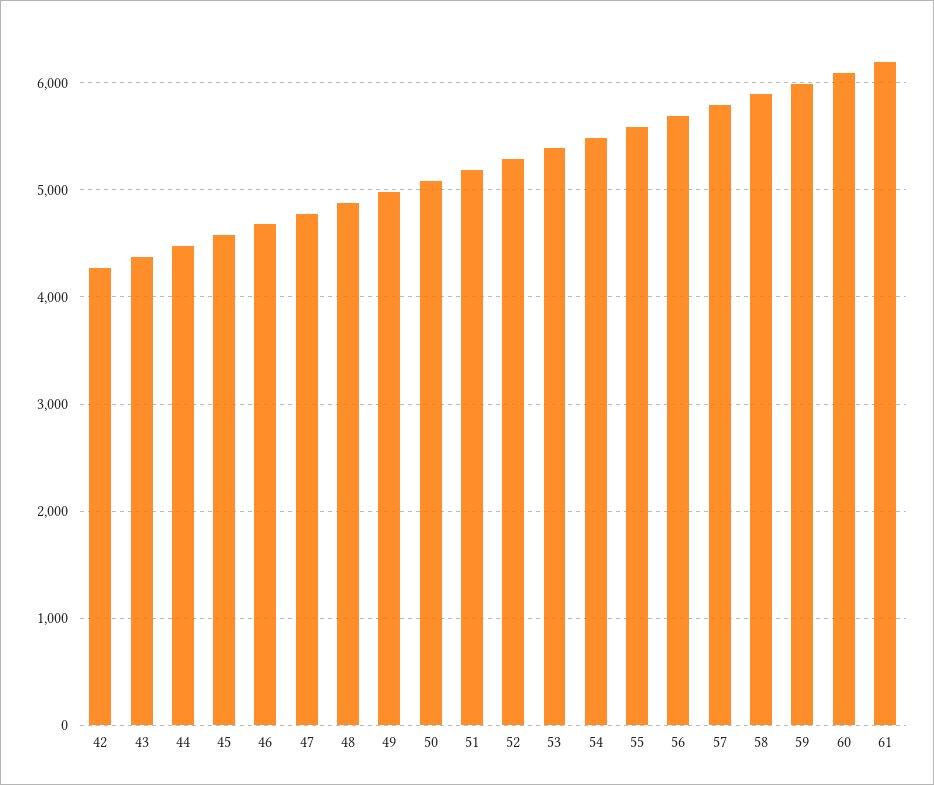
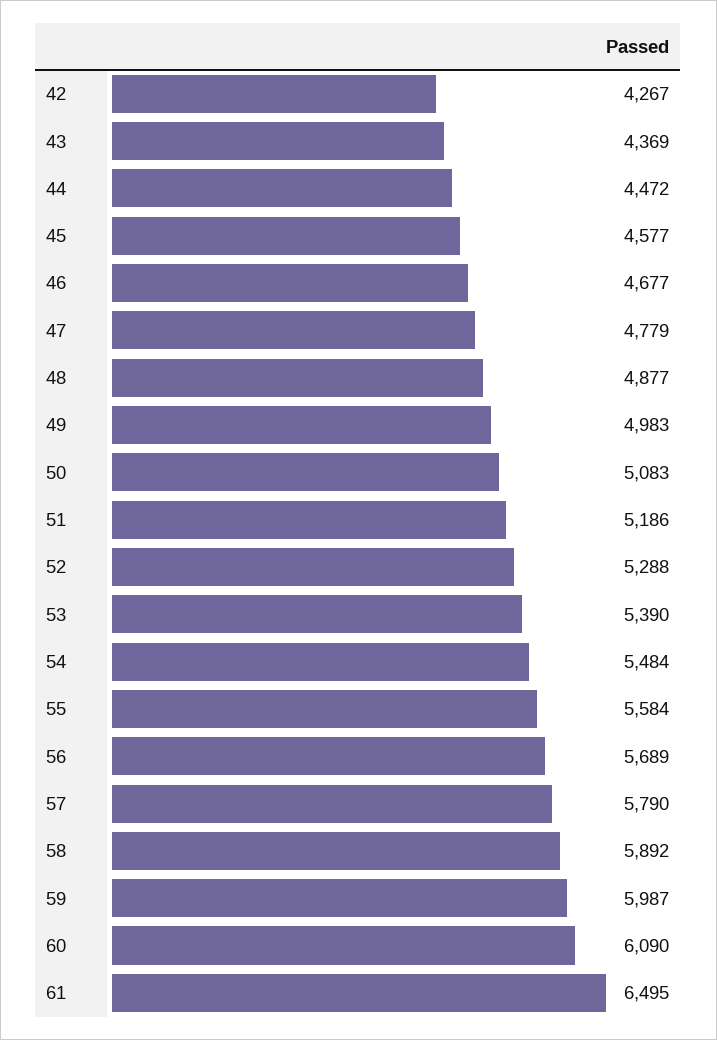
61: 6200 -> 6495

